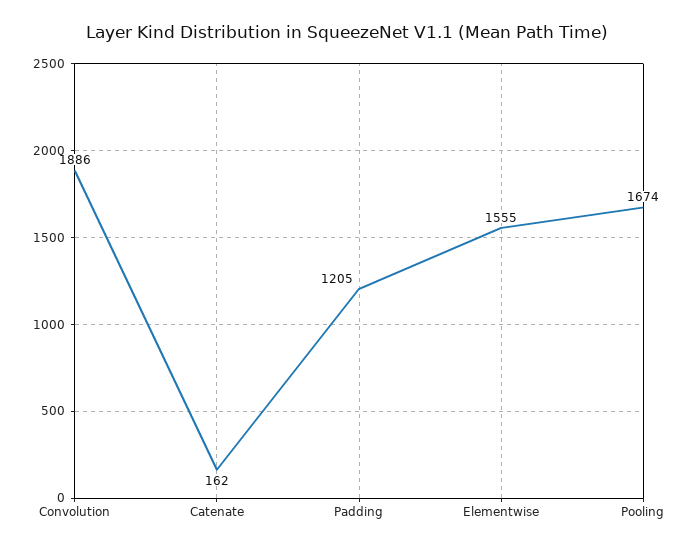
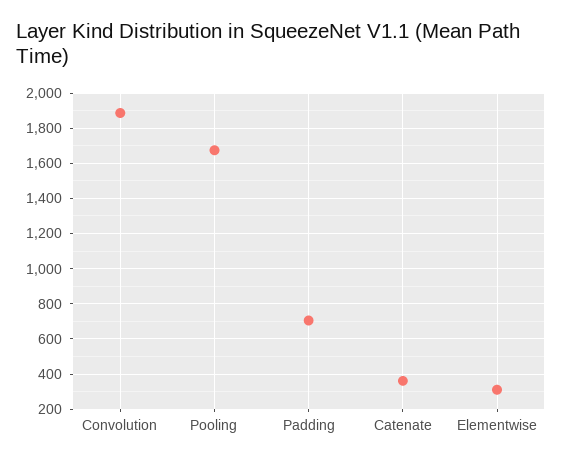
Catenate: 162 -> 350
Padding: 1205 -> 700
Elementwise: 1555 -> 300

